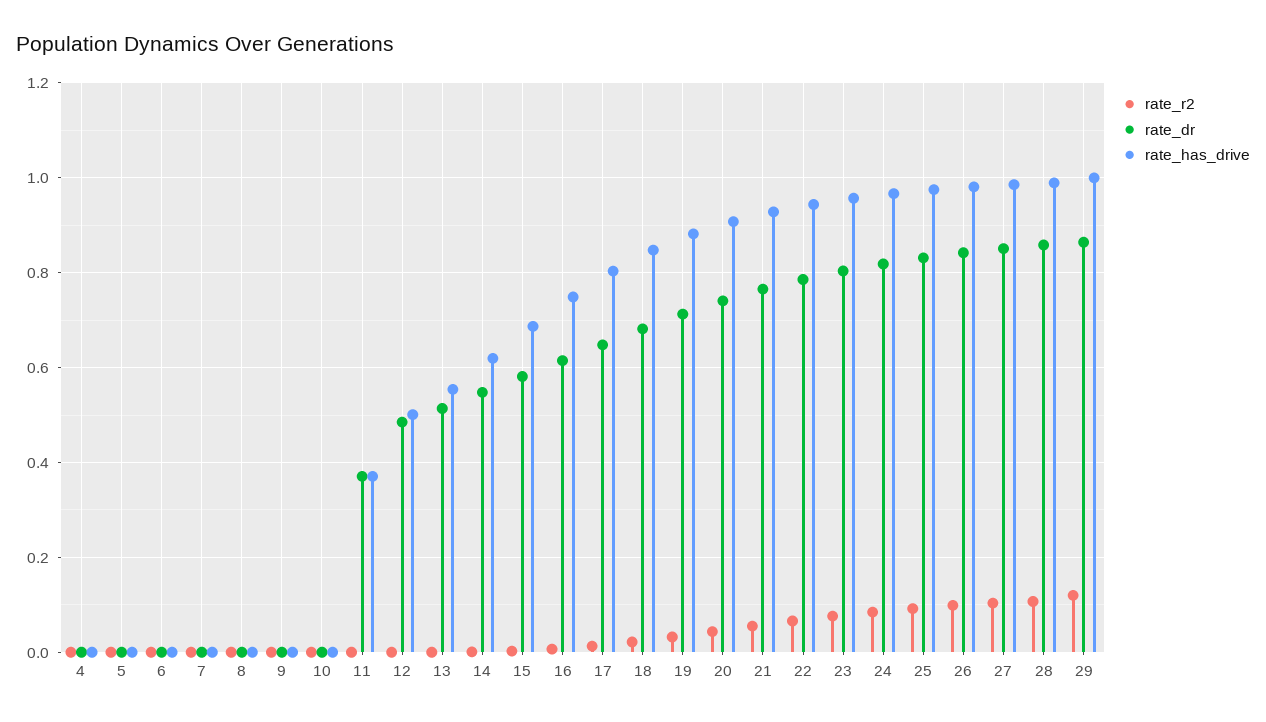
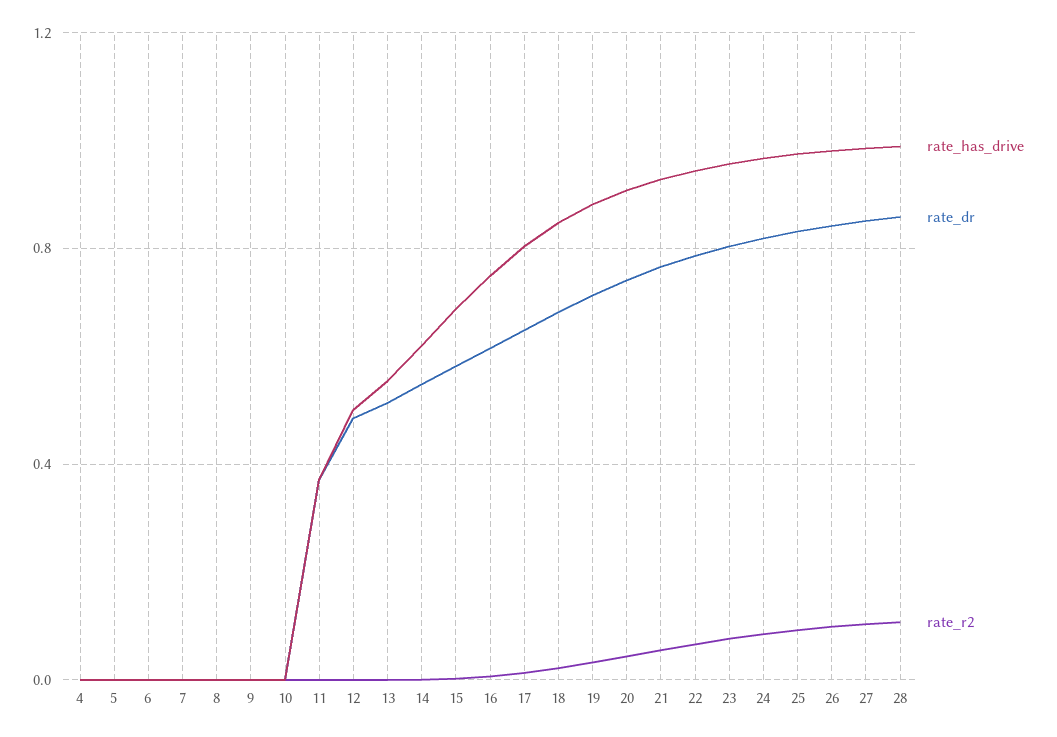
rate_r2, 29: 0.12 -> none
rate_dr, 29: 0.86 -> none
rate_has_drive, 29: 1 -> none

